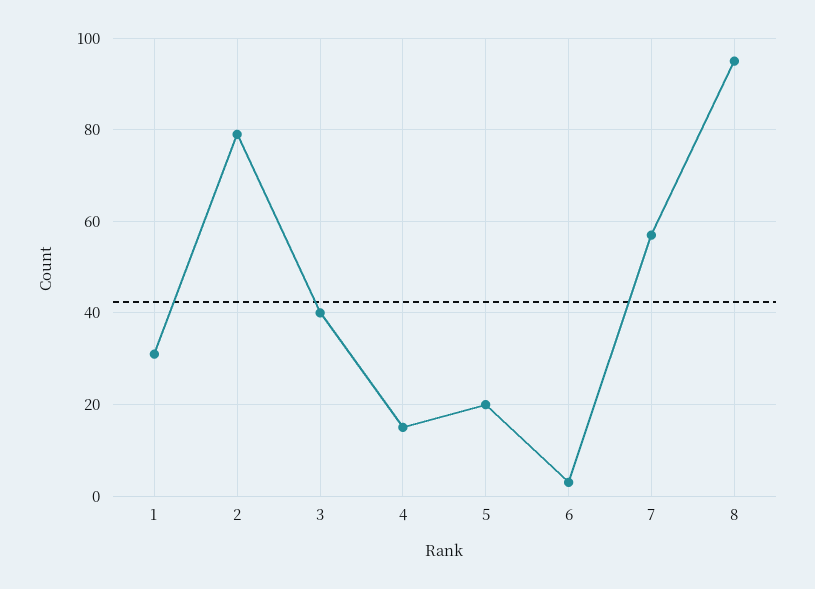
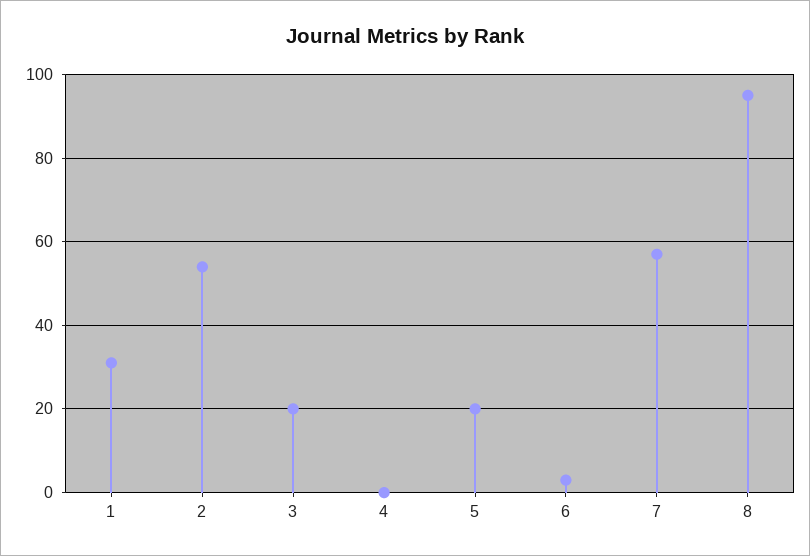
2: 80 -> 55
3: 40 -> 20
4: 15 -> 0

